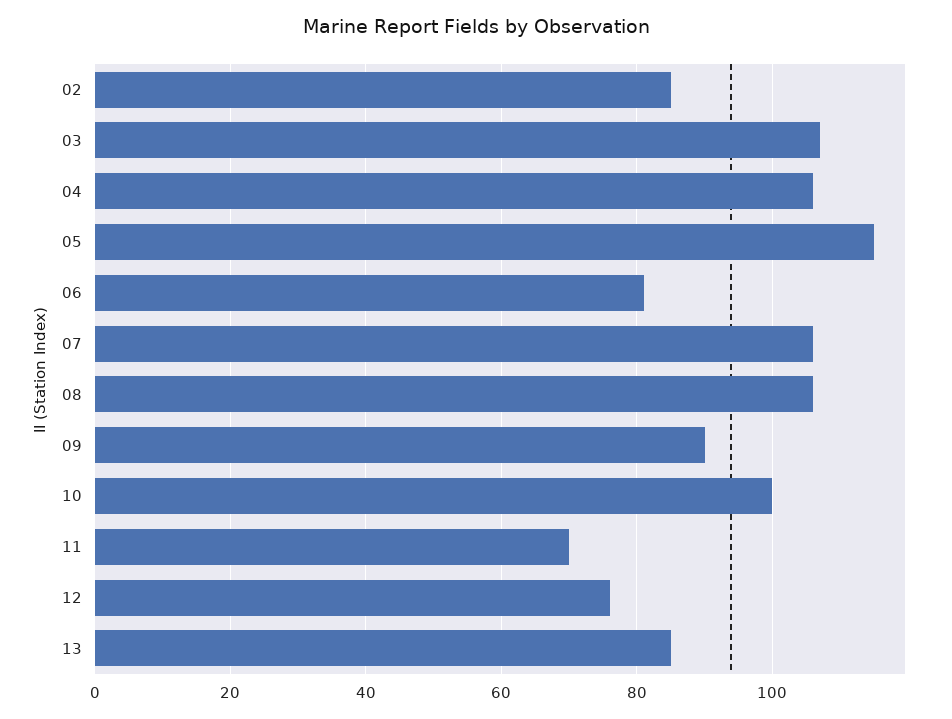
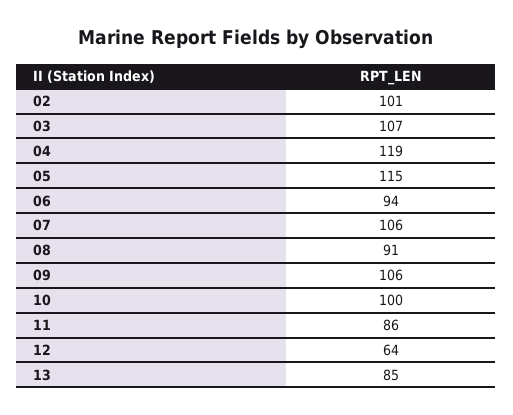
02: 85 -> 101
04: 105 -> 119
06: 80 -> 94
08: 105 -> 91
09: 90 -> 106
11: 70 -> 86
12: 75 -> 64

